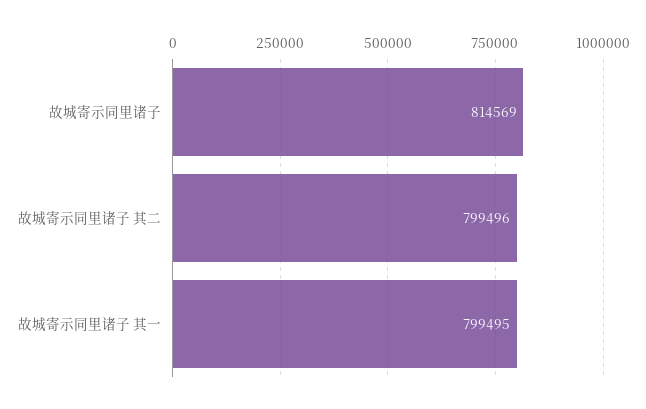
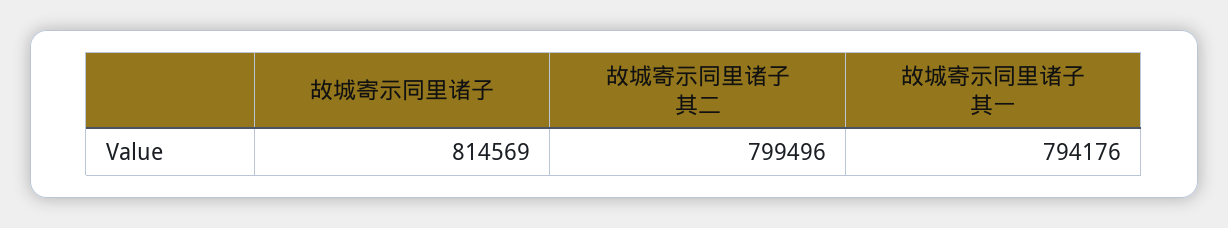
故城寄示同里诸子 其一: 799495 -> 794176

